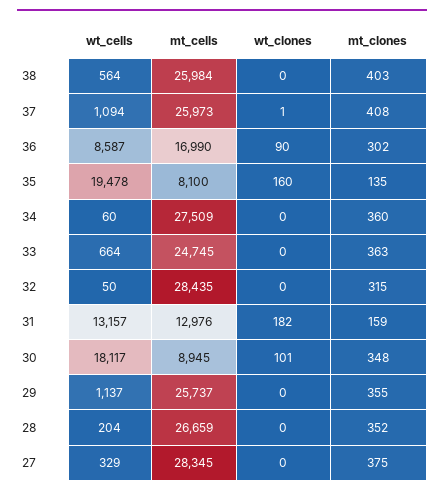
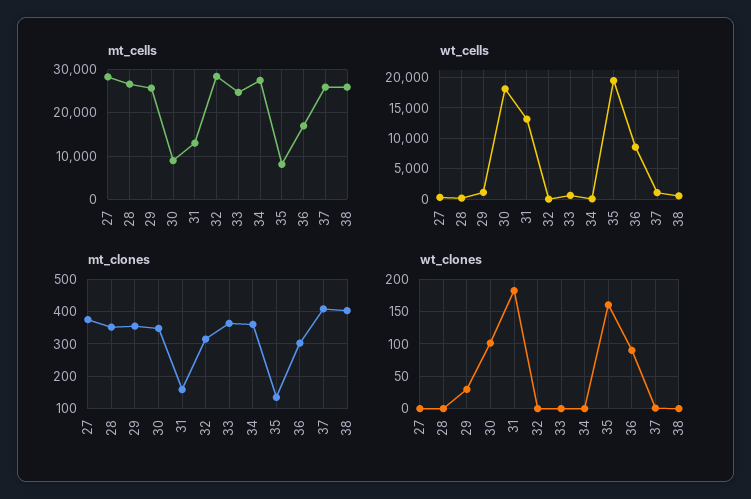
wt_clones, 29: 0 -> 30

